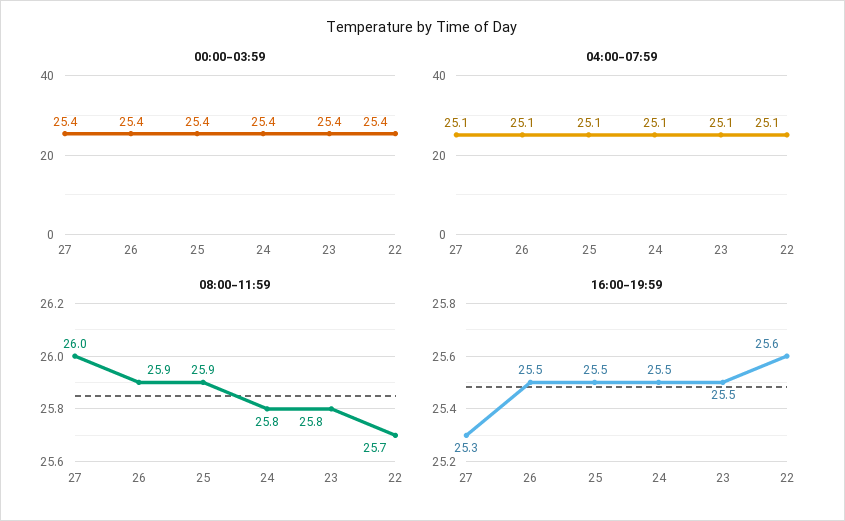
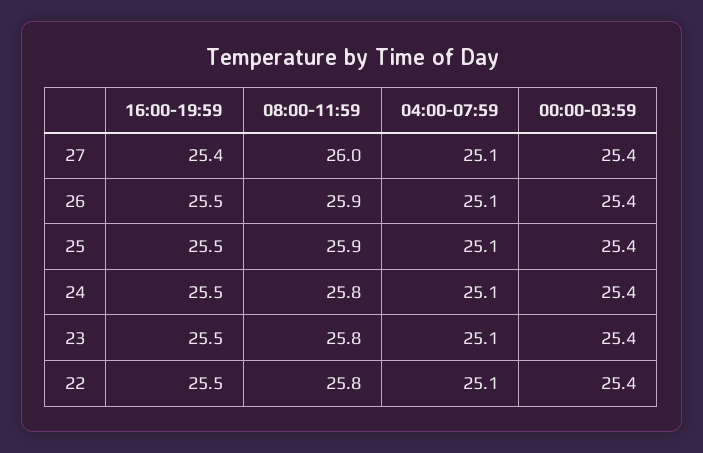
08:00-11:59, 22: 25.7 -> 25.8
16:00-19:59, 27: 25.3 -> 25.4
16:00-19:59, 22: 25.6 -> 25.5

